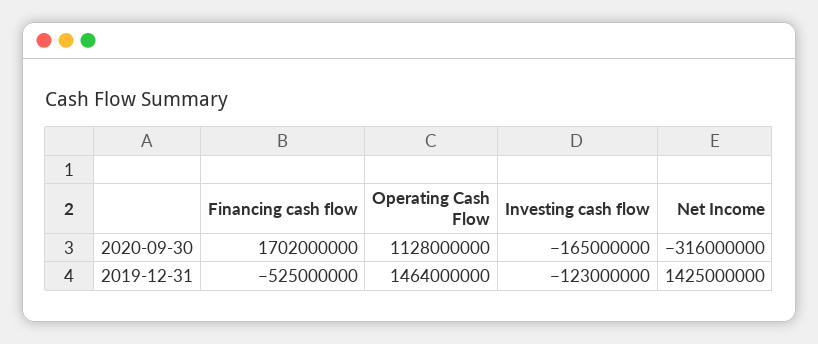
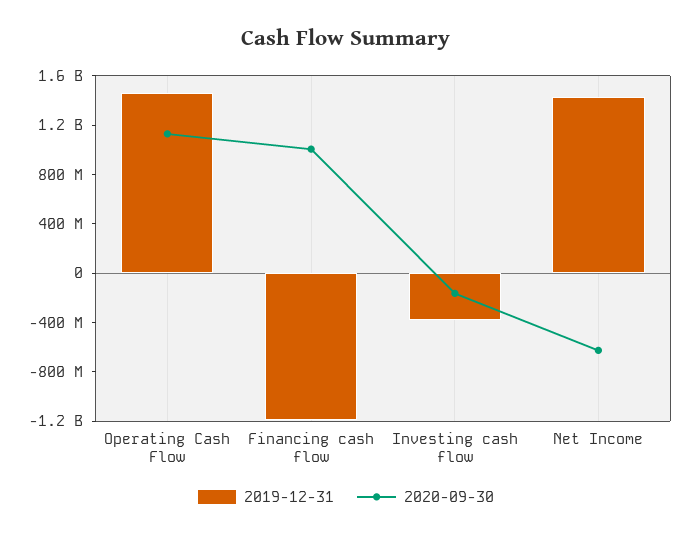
2020-09-30, Financing cash flow: 1702000000 -> 1000000000
2020-09-30, Net Income: -316000000 -> -600000000
2019-12-31, Financing cash flow: -525000000 -> -1200000000
2019-12-31, Investing cash flow: -123000000 -> -400000000

